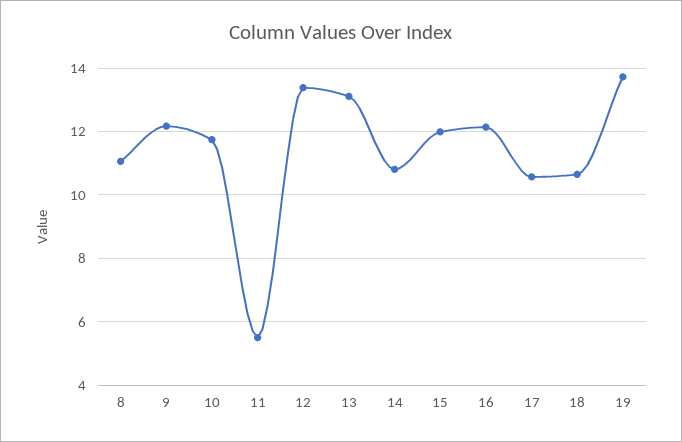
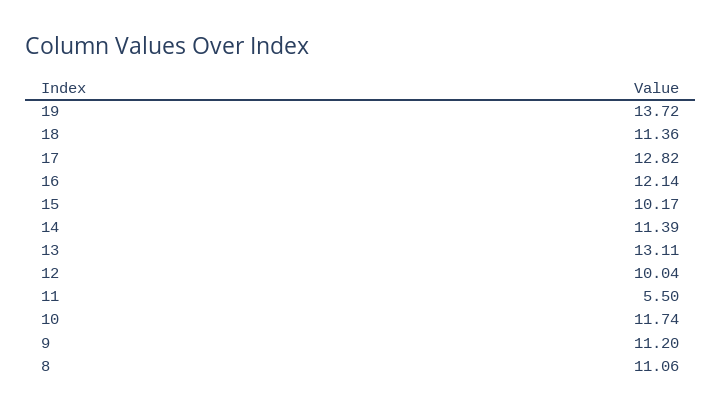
9: 12.2 -> 11.2
12: 13.4 -> 10.04
14: 10.8 -> 11.39
15: 12 -> 10.17
17: 10.6 -> 12.82
18: 10.6 -> 11.36

